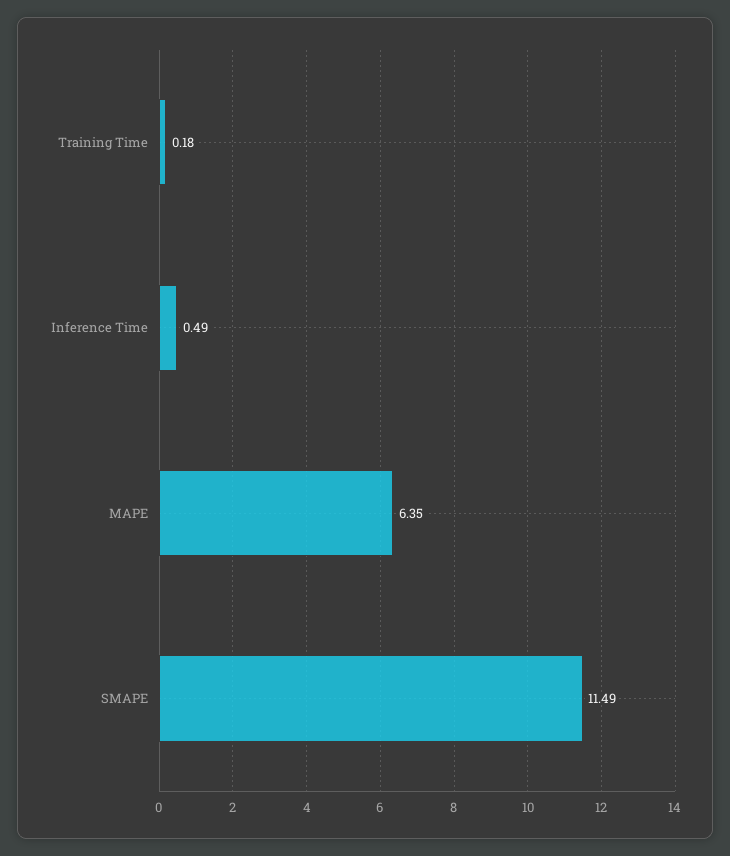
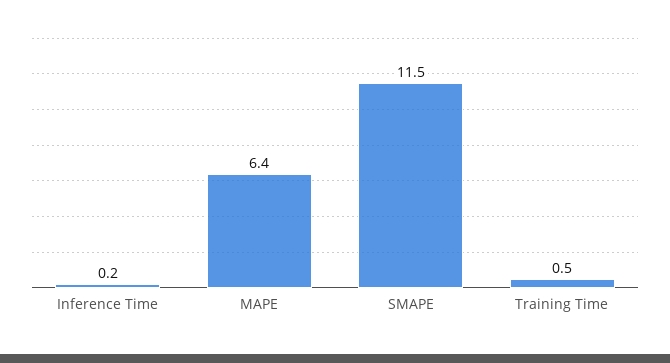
Training Time: 0.18 -> 0.5
Inference Time: 0.49 -> 0.2

